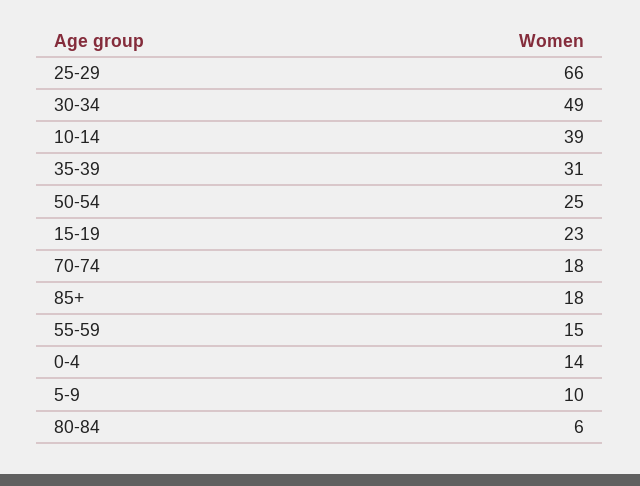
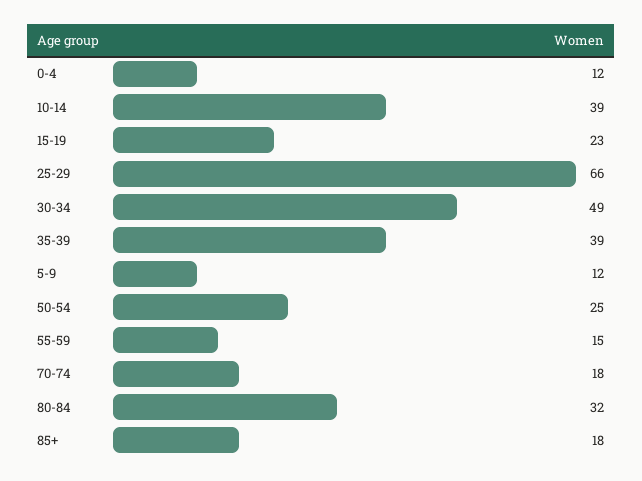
35-39: 31 -> 39
0-4: 14 -> 12
5-9: 10 -> 12
80-84: 6 -> 32

